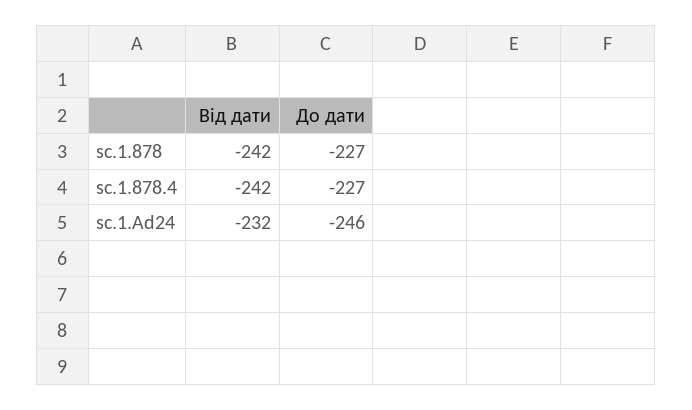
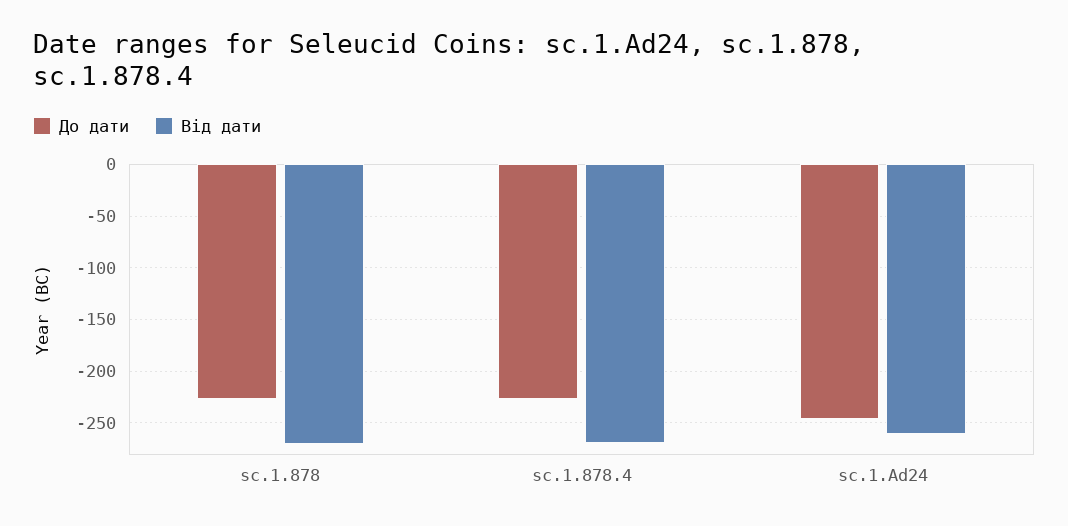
Від дати, sc.1.878: -242 -> -270
Від дати, sc.1.878.4: -242 -> -270
Від дати, sc.1.Ad24: -232 -> -260

